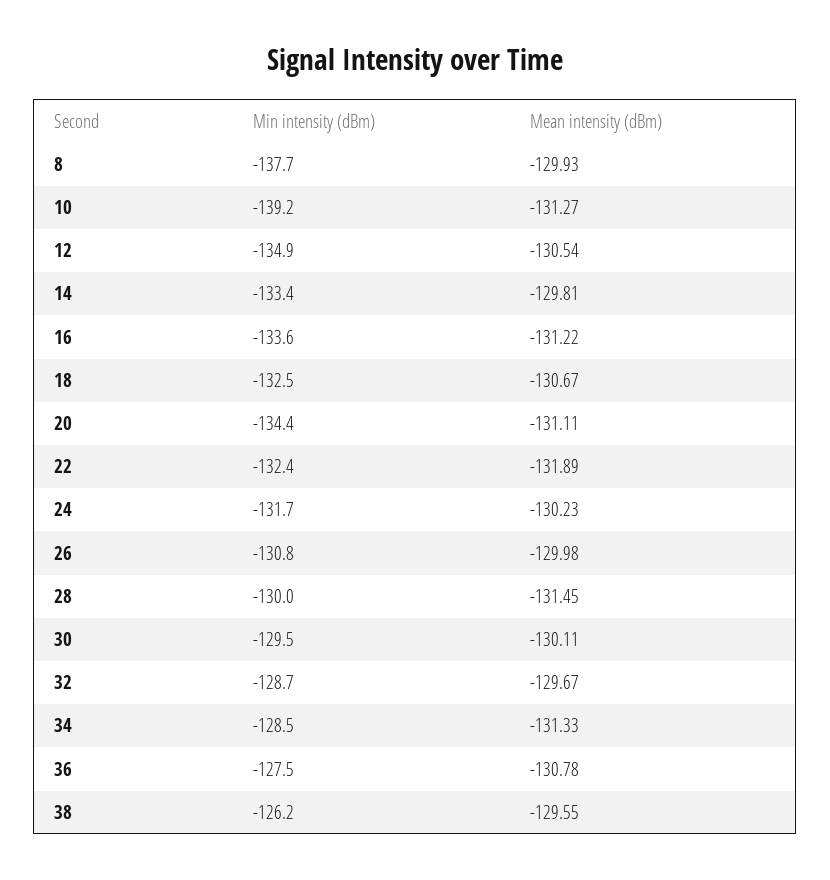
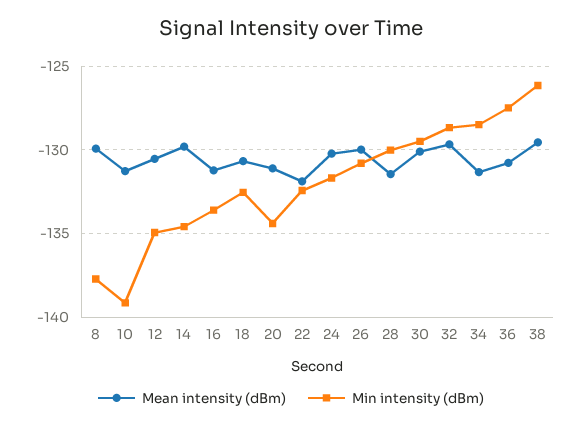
Min intensity (dBm), 14: -133.4 -> -134.5

